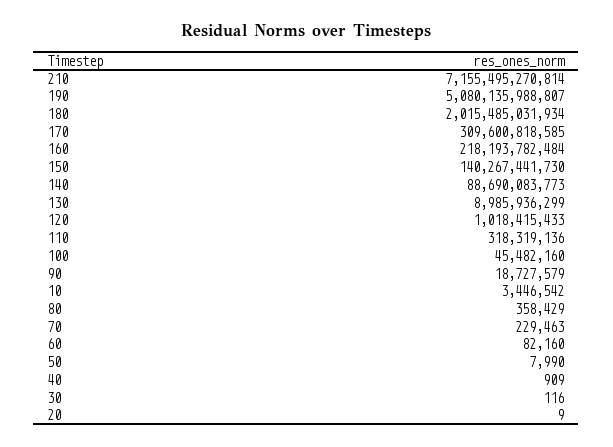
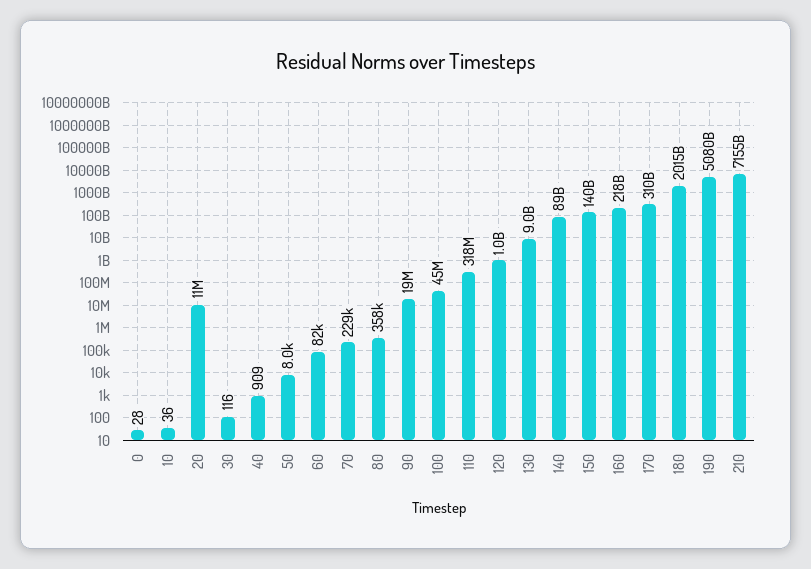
10: 3446542 -> 36
20: 9 -> 11000000
0: none -> 28

